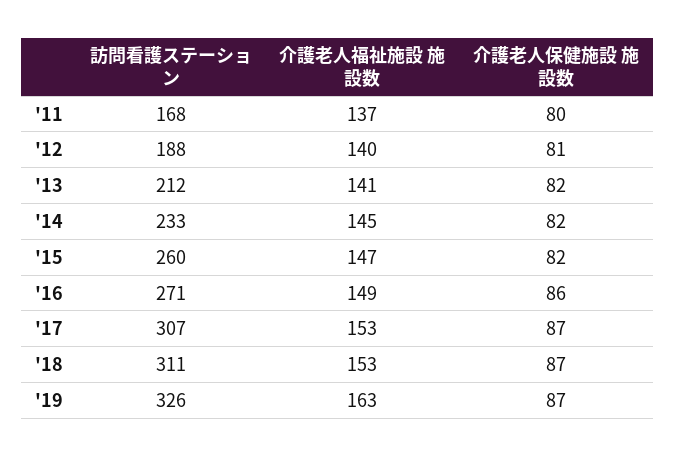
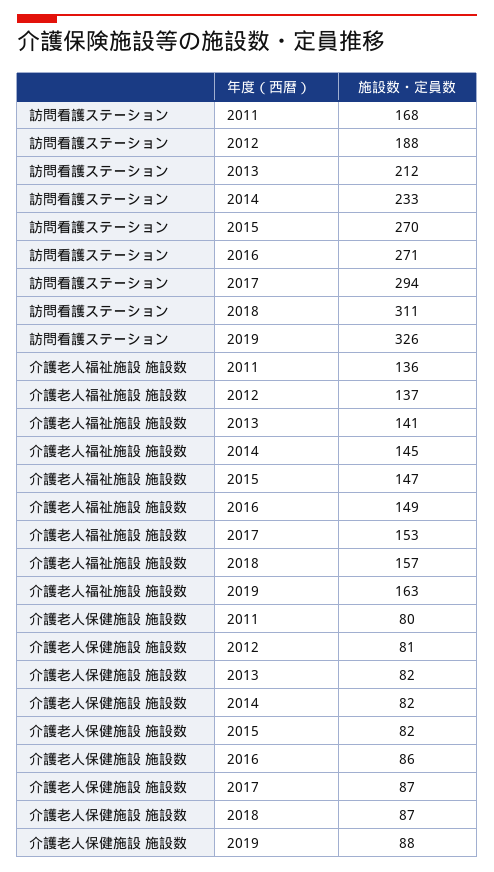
介護老人福祉施設 施設数, '11: 137 -> 136
介護老人福祉施設 施設数, '12: 140 -> 137
訪問看護ステーション, '15: 260 -> 270
訪問看護ステーション, '17: 307 -> 294
介護老人福祉施設 施設数, '18: 153 -> 157
介護老人保健施設 施設数, '19: 87 -> 88

